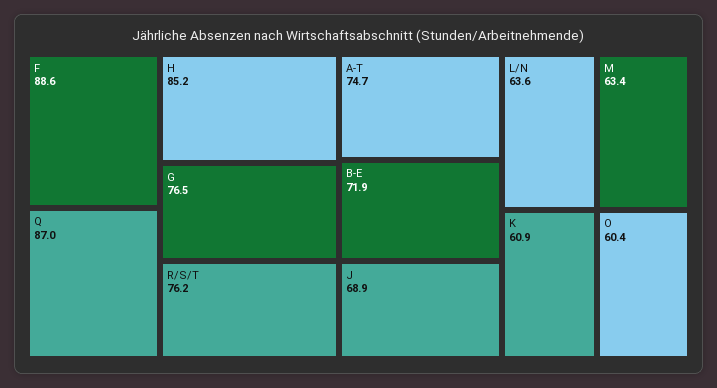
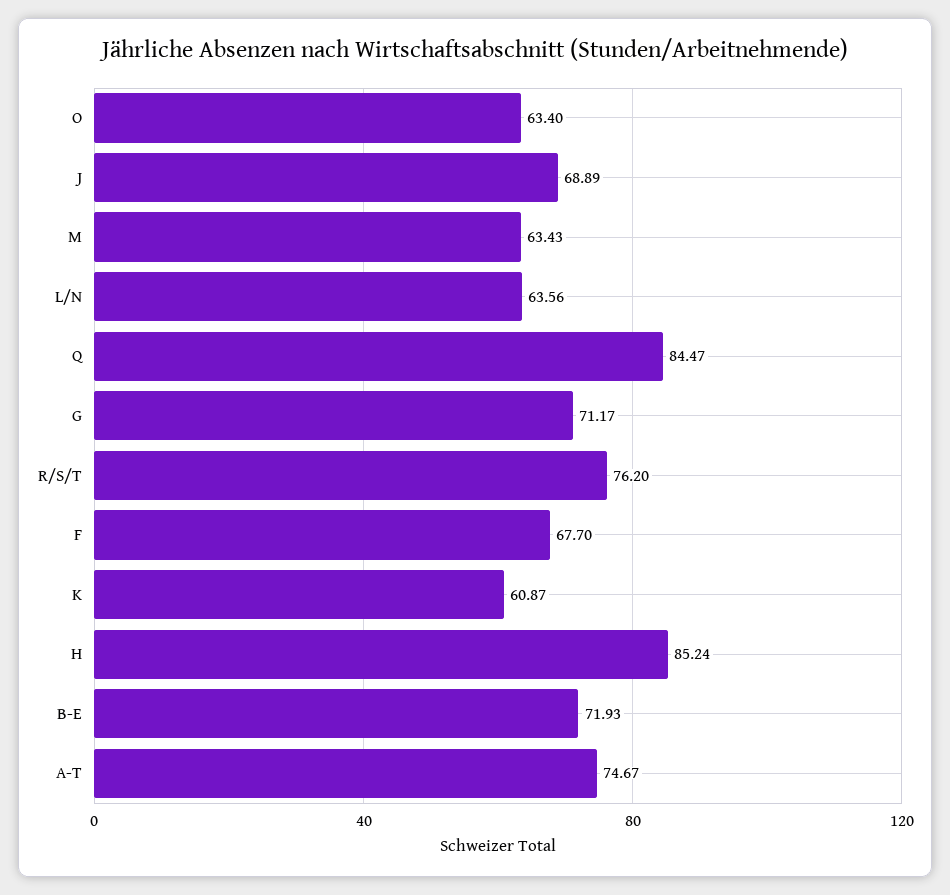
F: 88.6 -> 67.7
Q: 87 -> 84.47
G: 76.5 -> 71.17
O: 60.4 -> 63.4

